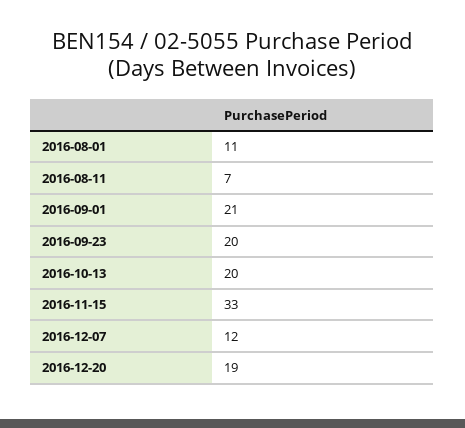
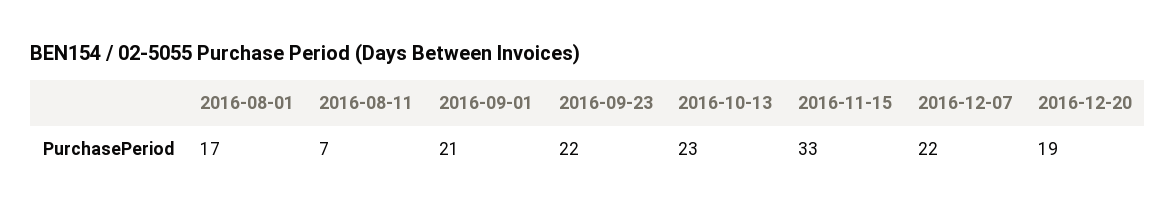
2016-08-01: 11 -> 17
2016-09-23: 20 -> 22
2016-10-13: 20 -> 23
2016-12-07: 12 -> 22

